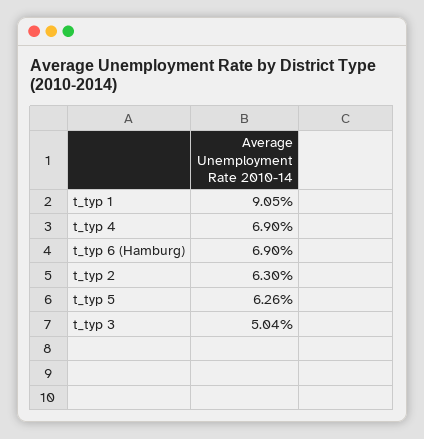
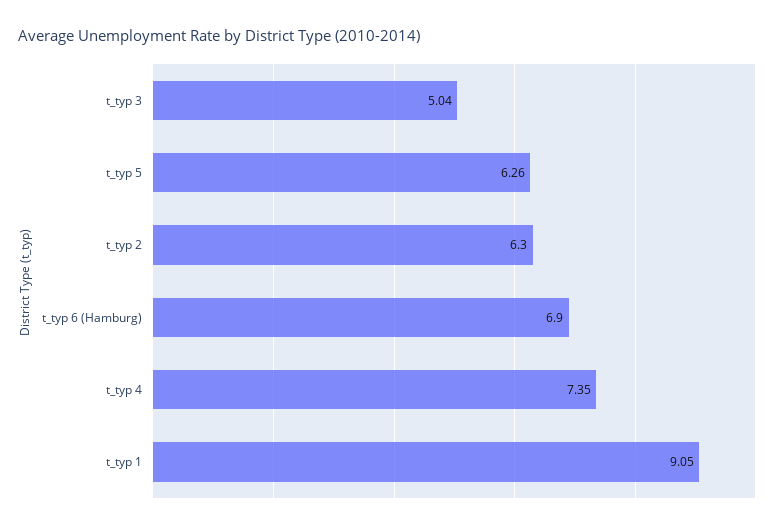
t_typ 4: 6.9 -> 7.35

